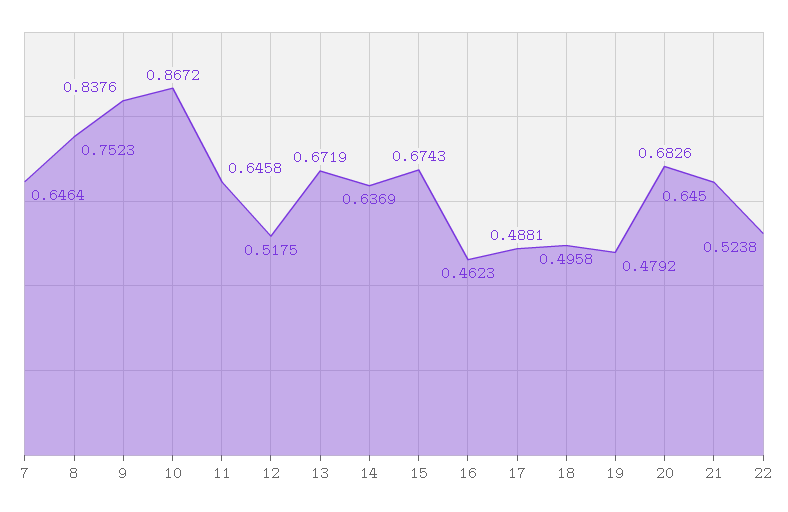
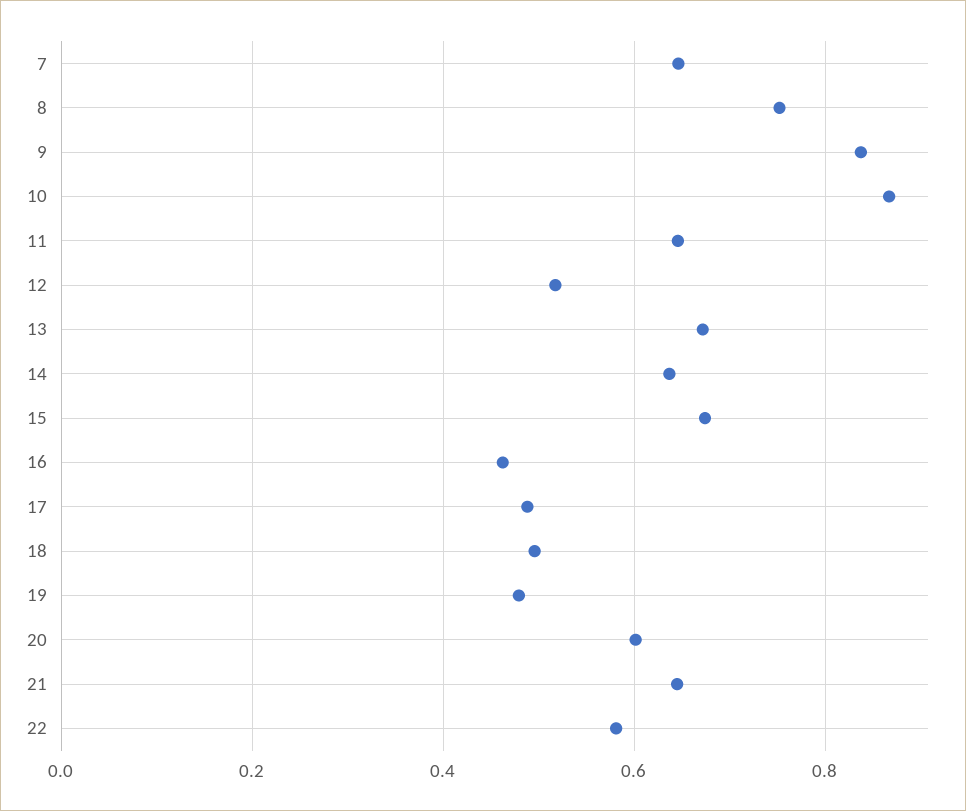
20: 0.6826 -> 0.6
22: 0.5238 -> 0.58

